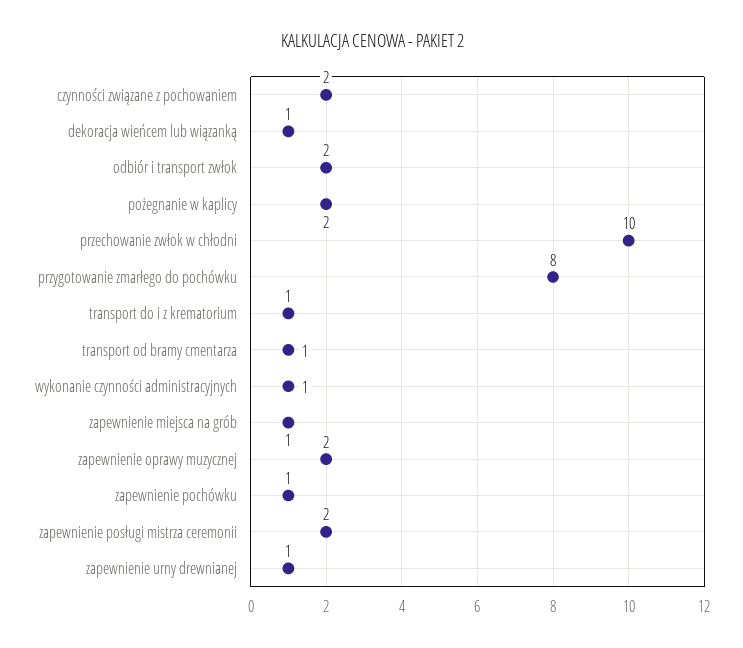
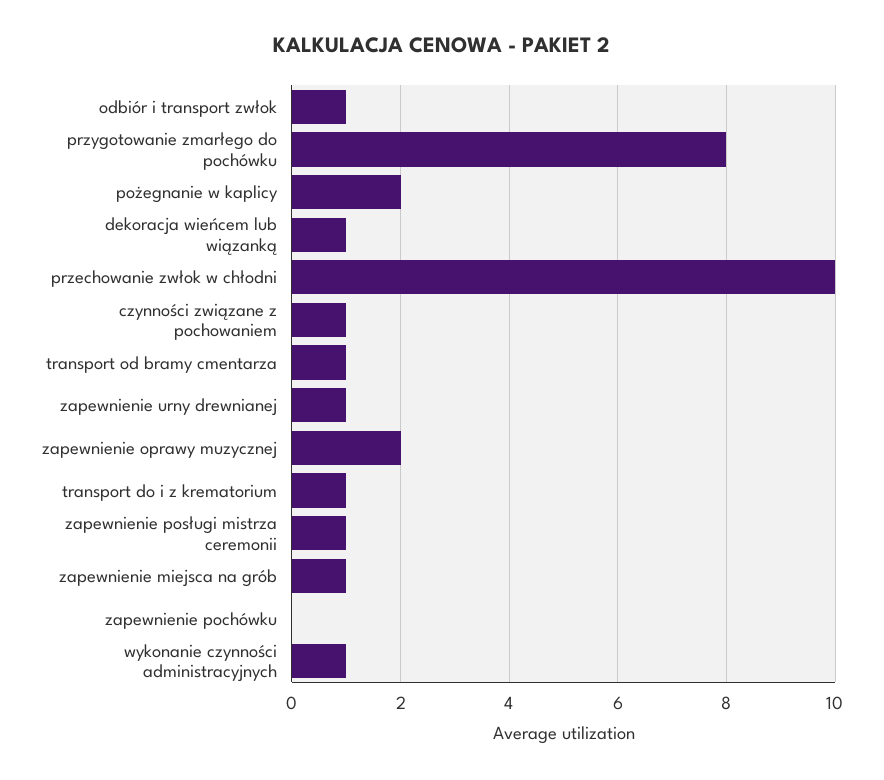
czynności związane z pochowaniem: 2 -> 1
odbiór i transport zwłok: 2 -> 1
zapewnienie pochówku: 1 -> 0
zapewnienie posługi mistrza ceremonii: 2 -> 1

